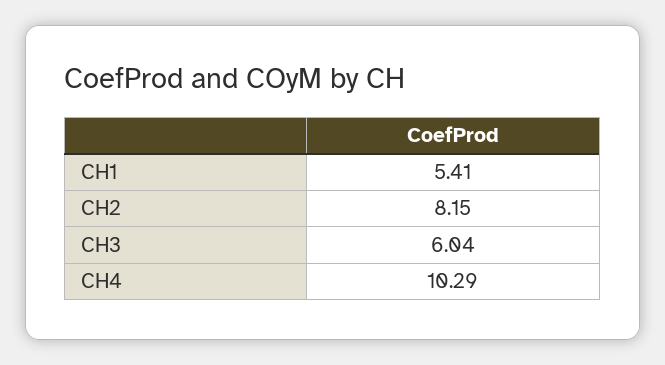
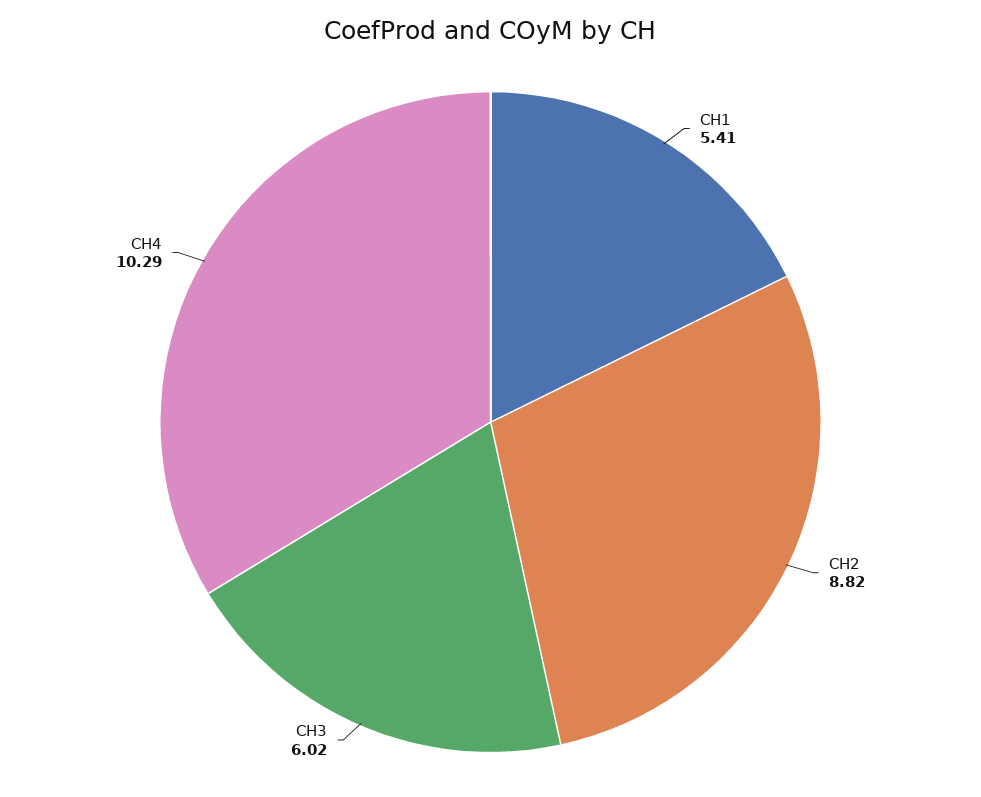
CH2: 8.15 -> 8.82
CH3: 6.04 -> 6.02

